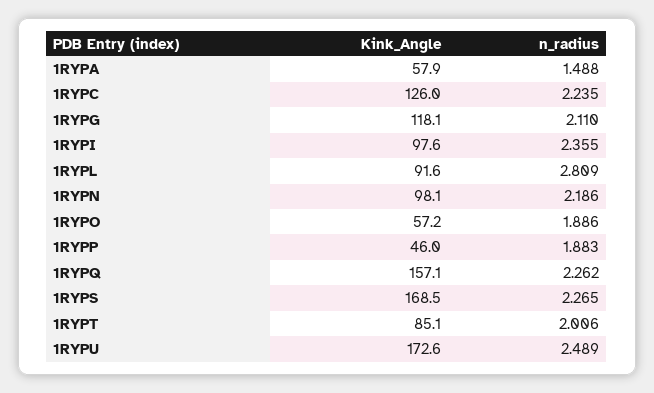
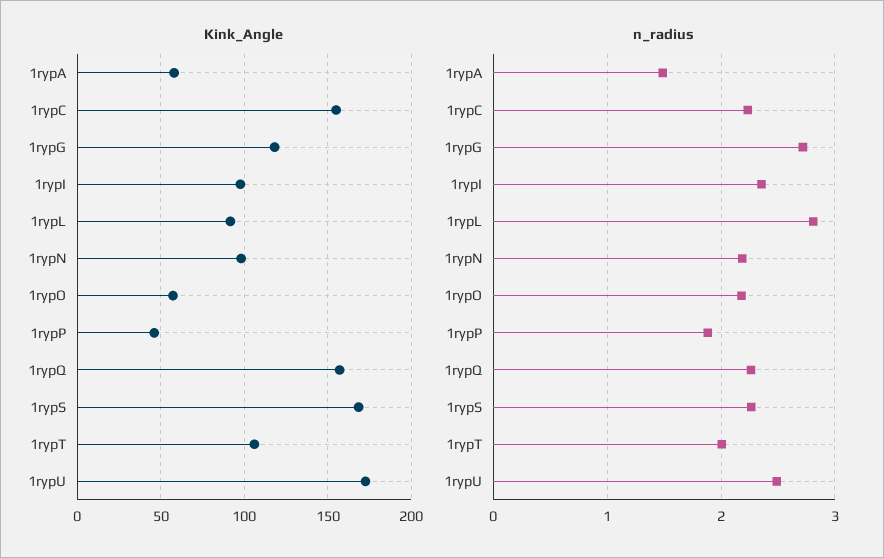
Kink_Angle, 1RYPC: 126 -> 155
n_radius, 1RYPG: 2.11 -> 2.7
n_radius, 1RYPO: 1.886 -> 2.2
Kink_Angle, 1RYPT: 85.1 -> 105

